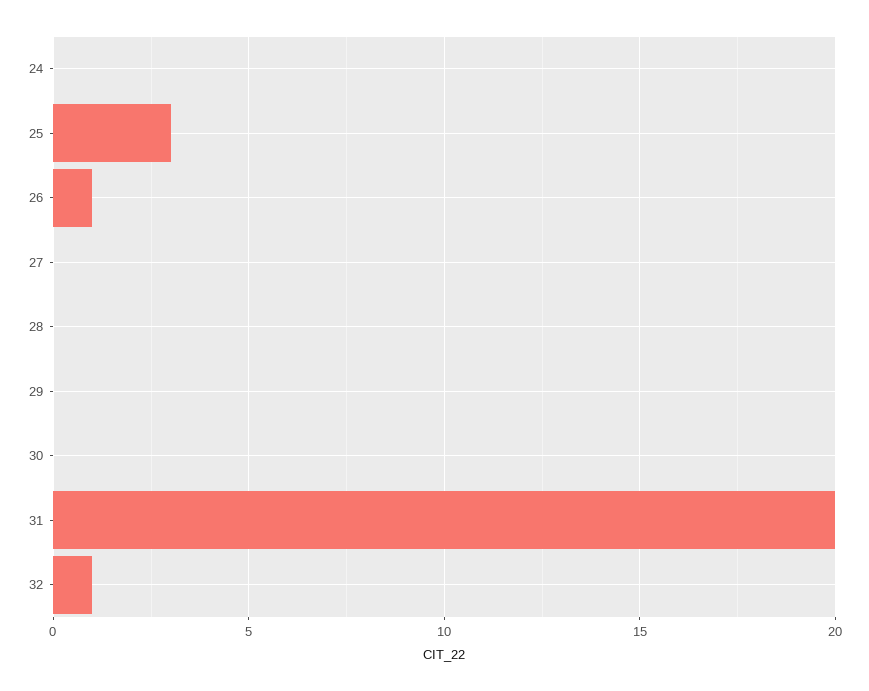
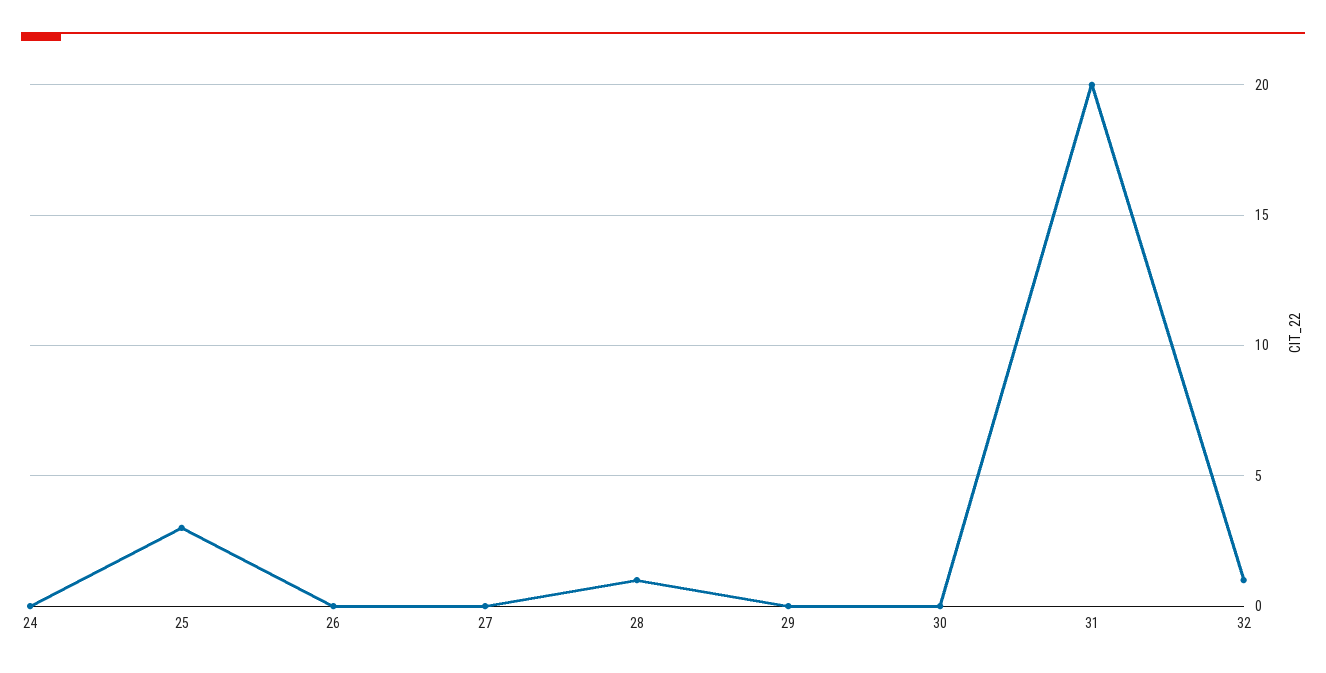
26: 1 -> 0
28: 0 -> 1

